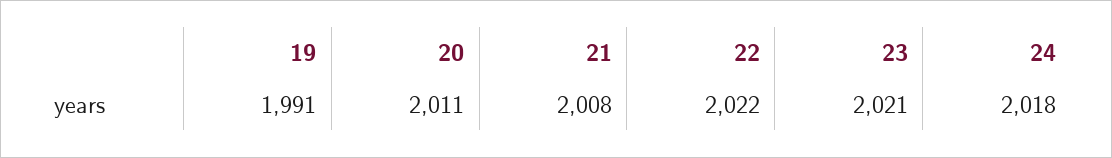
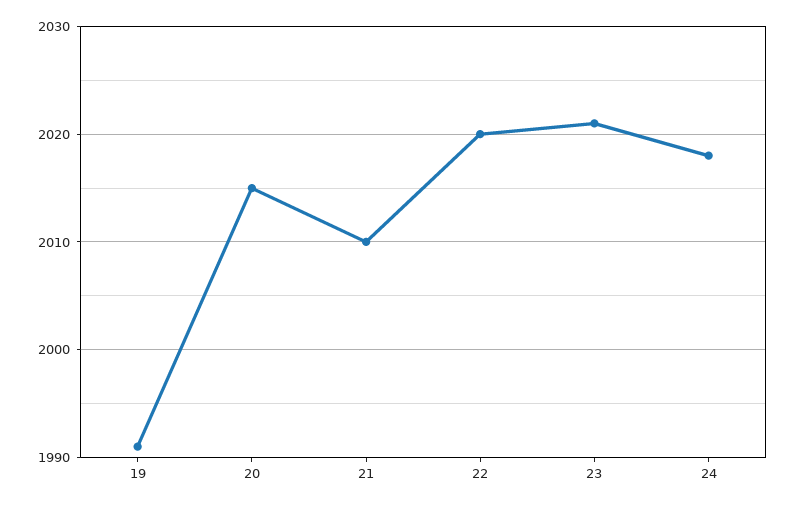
20: 2011 -> 2015
21: 2008 -> 2010
22: 2022 -> 2020

